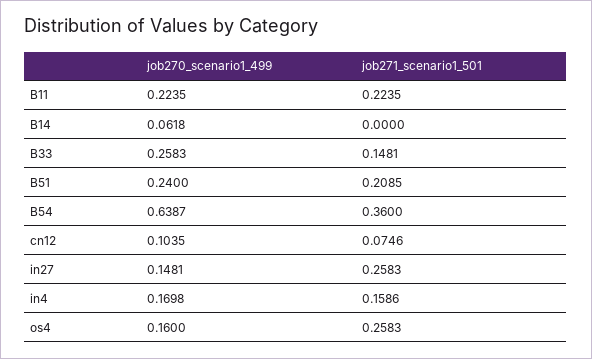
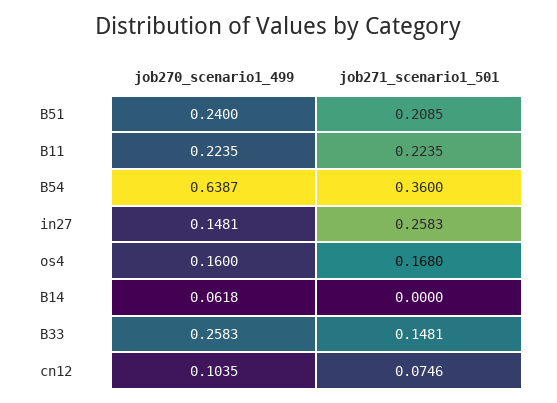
job270_scenario1_499, in4: 0.1698 -> none
job271_scenario1_501, in4: 0.1586 -> none
job271_scenario1_501, os4: 0.2583 -> 0.168

